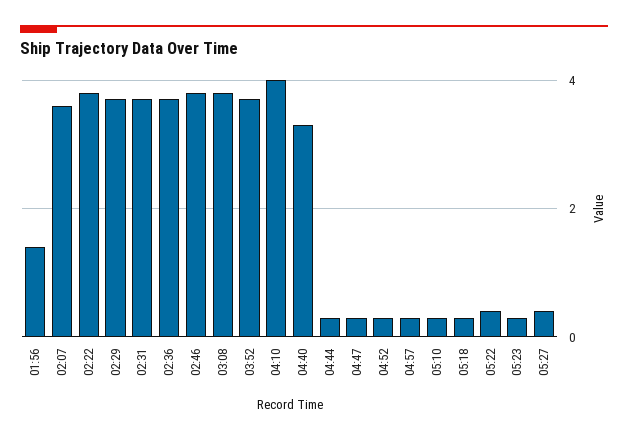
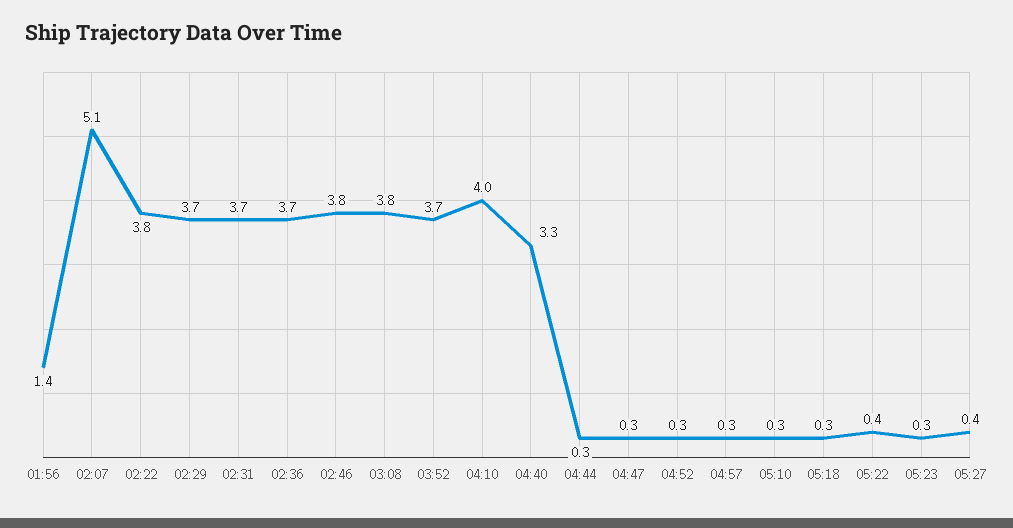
02:07: 3.5 -> 5.1

